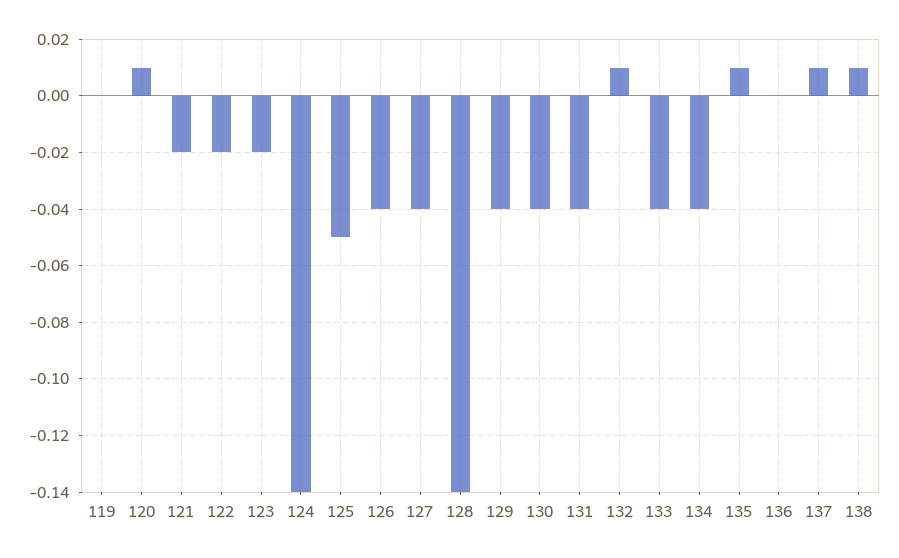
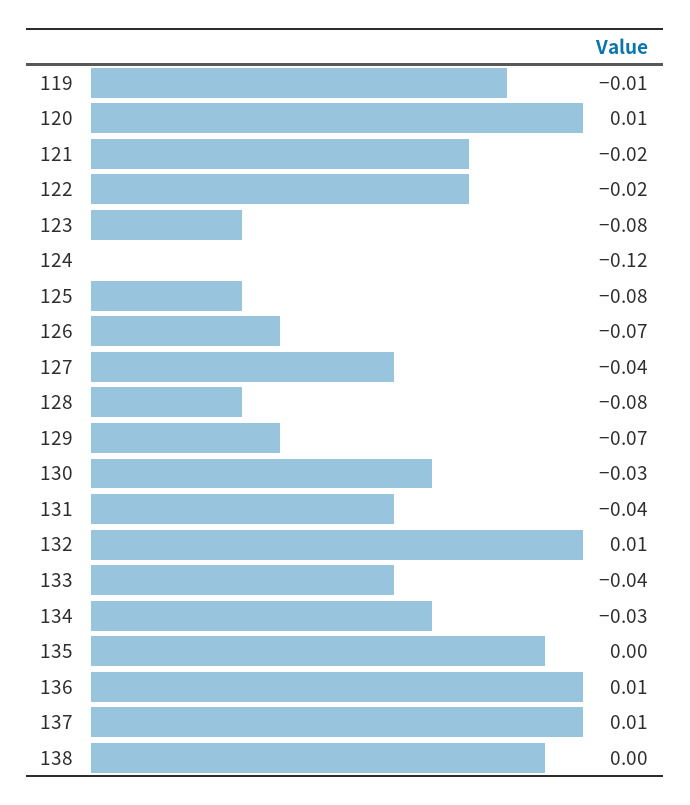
119: 0 -> -0.01
123: -0.02 -> -0.08
124: -0.14 -> -0.12
125: -0.05 -> -0.08
126: -0.04 -> -0.07
128: -0.14 -> -0.08
129: -0.04 -> -0.07
130: -0.04 -> -0.03
134: -0.04 -> -0.03
135: 0.01 -> 0
136: 0 -> 0.01
138: 0.01 -> 0

